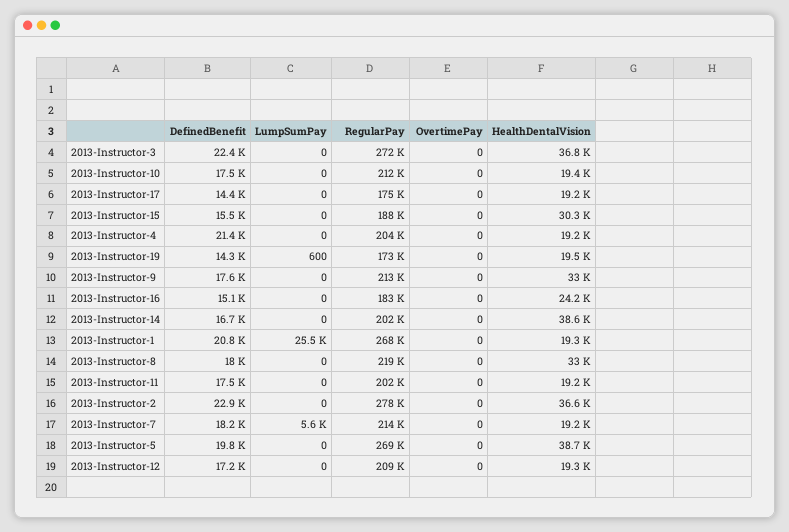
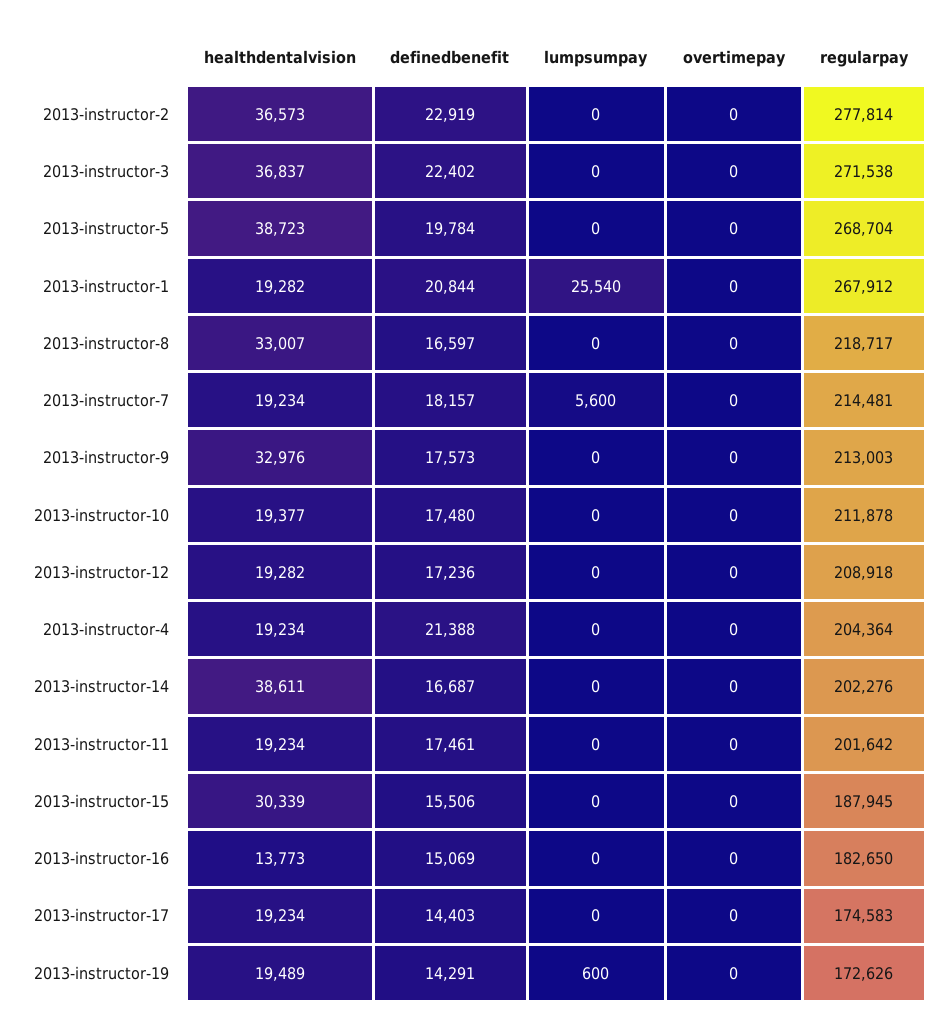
HealthDentalVision, 2013-Instructor-16: 24200 -> 13773
DefinedBenefit, 2013-Instructor-8: 18000 -> 16597

